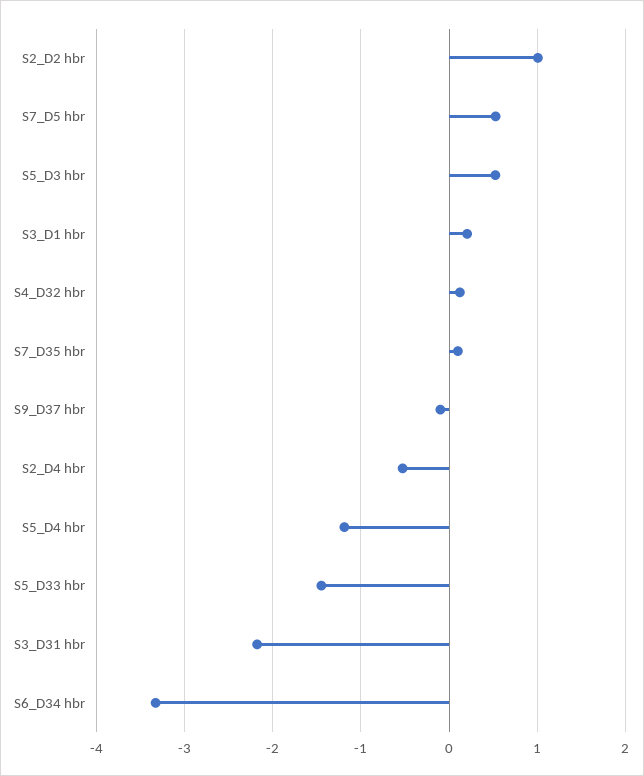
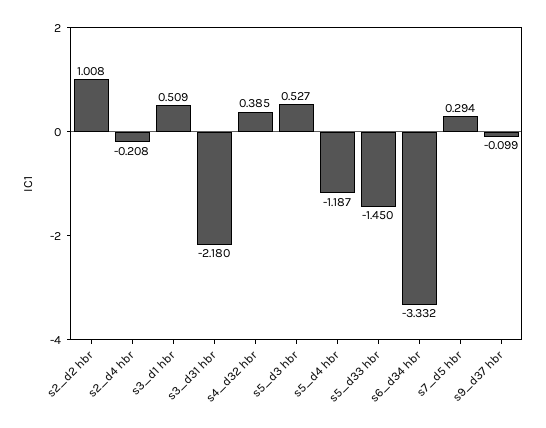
S7_D5 hbr: 0.5 -> 0.294
S3_D1 hbr: 0.2 -> 0.509
S4_D32 hbr: 0.1 -> 0.385
S7_D35 hbr: 0.1 -> none
S2_D4 hbr: -0.5 -> -0.208

